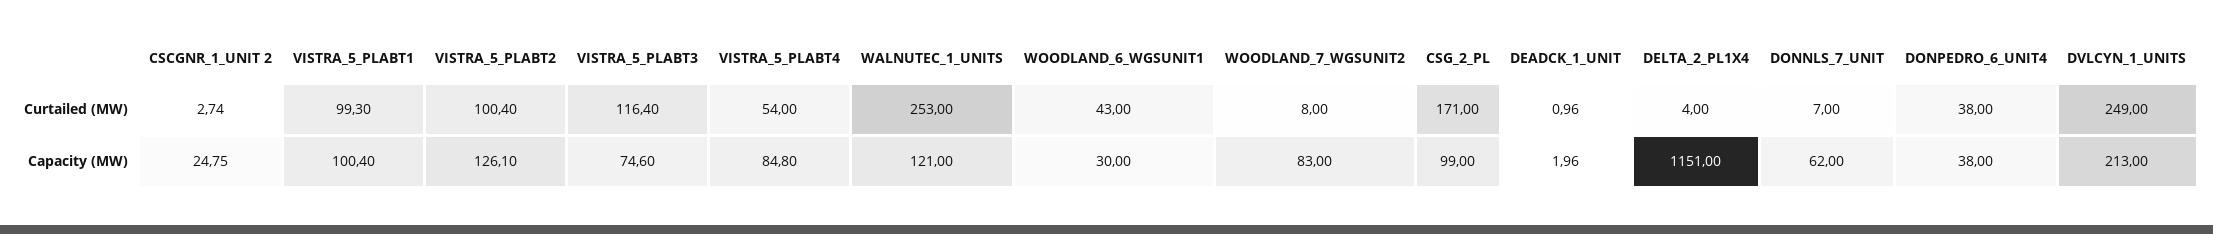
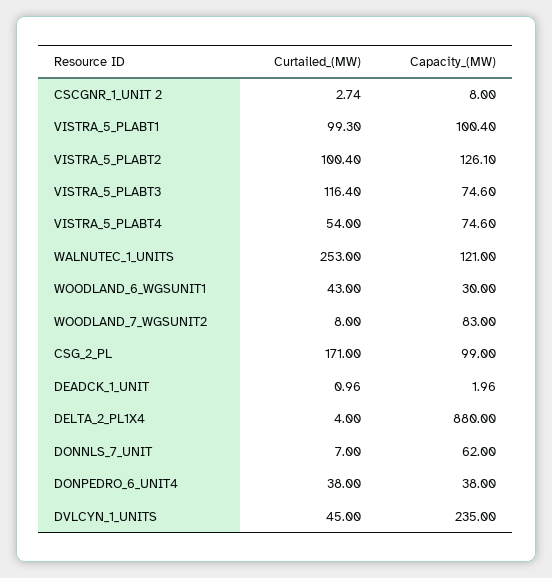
DVLCYN_1_UNITS, Curtailed (MW): 249 -> 45
CSCGNR_1_UNIT 2, Capacity (MW): 24.75 -> 8
VISTRA_5_PLABT4, Capacity (MW): 84.8 -> 74.6
DELTA_2_PL1X4, Capacity (MW): 1151 -> 880
DVLCYN_1_UNITS, Capacity (MW): 213 -> 235

